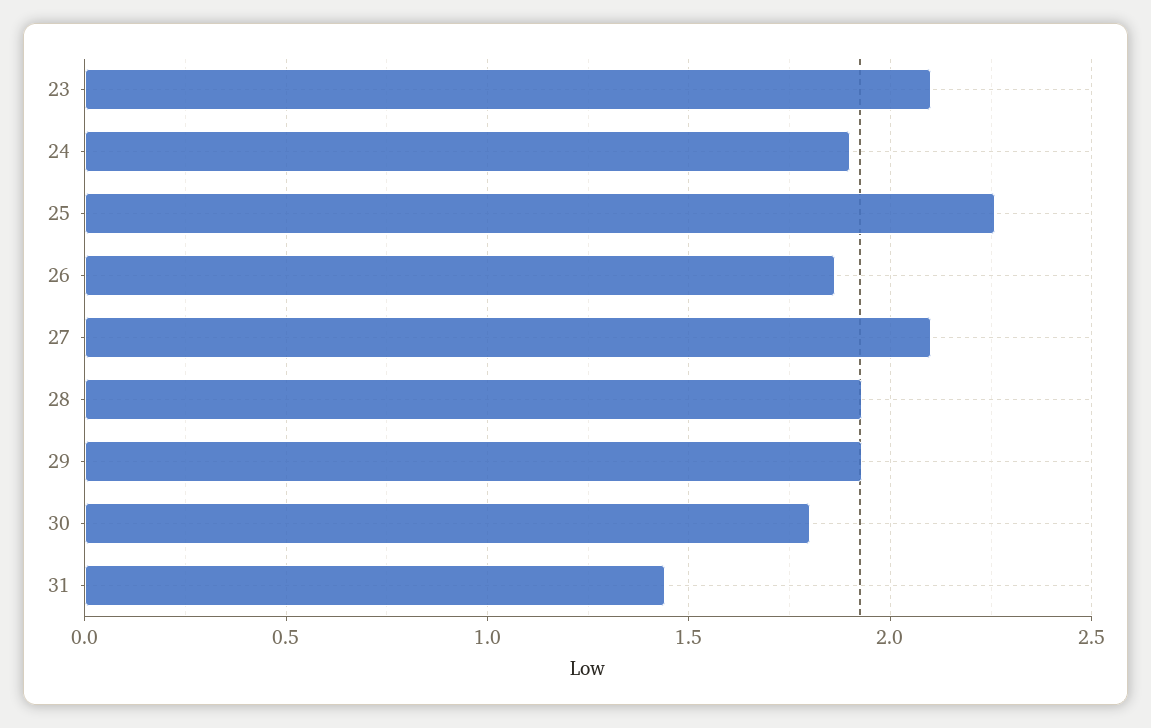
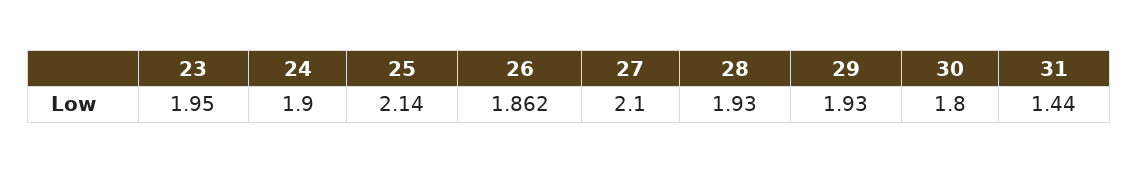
23: 2.1 -> 1.95
25: 2.25 -> 2.14

